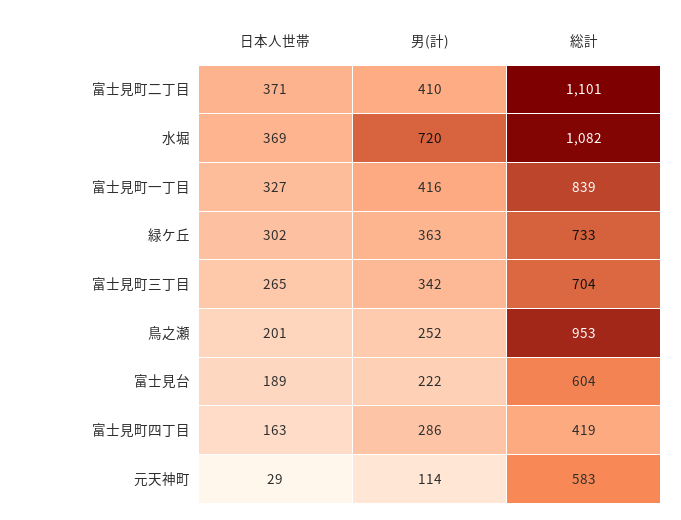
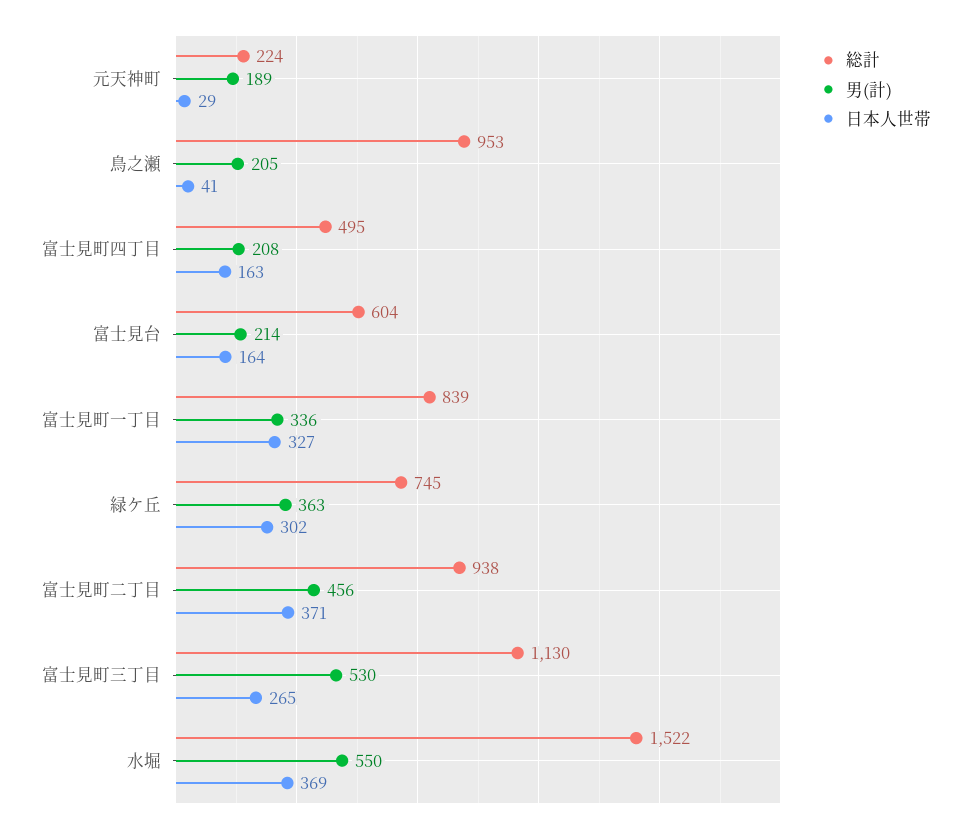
男(計), 富士見町二丁目: 410 -> 456
総計, 富士見町二丁目: 1101 -> 938
男(計), 水堀: 720 -> 550
総計, 水堀: 1082 -> 1522
男(計), 富士見町一丁目: 416 -> 336
総計, 緑ケ丘: 733 -> 745
男(計), 富士見町三丁目: 342 -> 530
総計, 富士見町三丁目: 704 -> 1130
日本人世帯, 鳥之瀬: 201 -> 41
男(計), 鳥之瀬: 252 -> 205
日本人世帯, 富士見台: 189 -> 164
男(計), 富士見台: 222 -> 214
男(計), 富士見町四丁目: 286 -> 208
総計, 富士見町四丁目: 419 -> 495
男(計), 元天神町: 114 -> 189
総計, 元天神町: 583 -> 224

